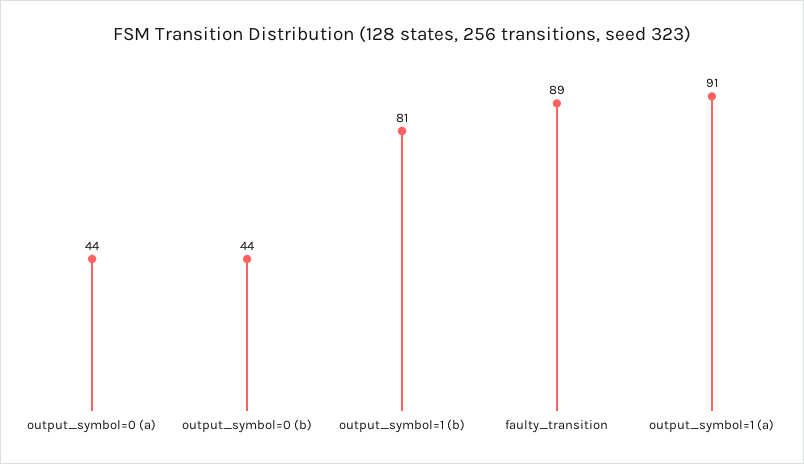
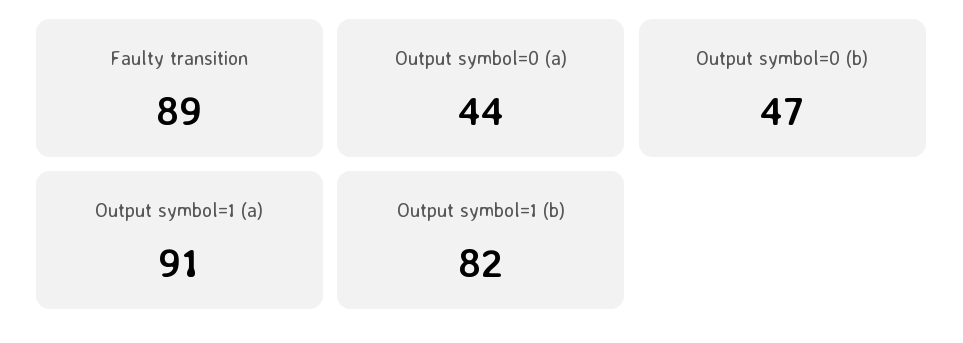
output_symbol=0 (b): 44 -> 47
output_symbol=1 (b): 81 -> 82

